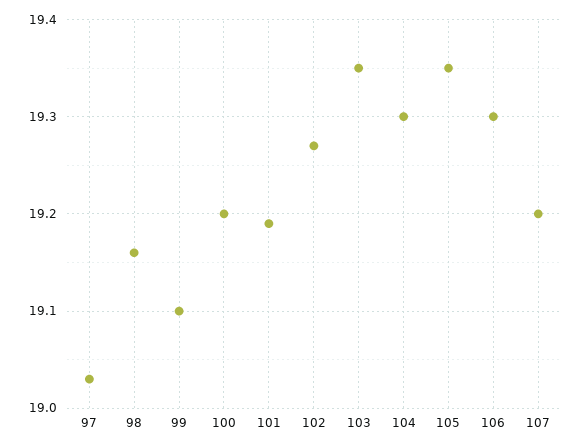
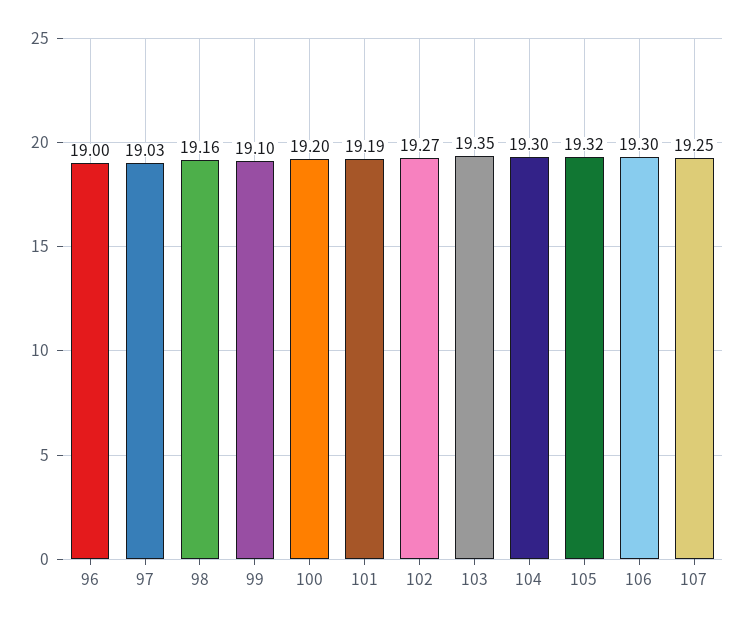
105: 19.35 -> 19.32
107: 19.2 -> 19.25
96: none -> 19

